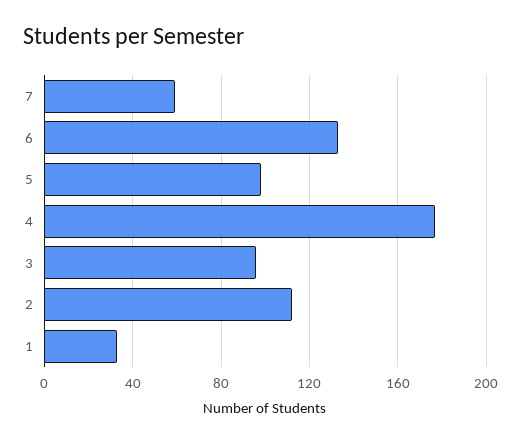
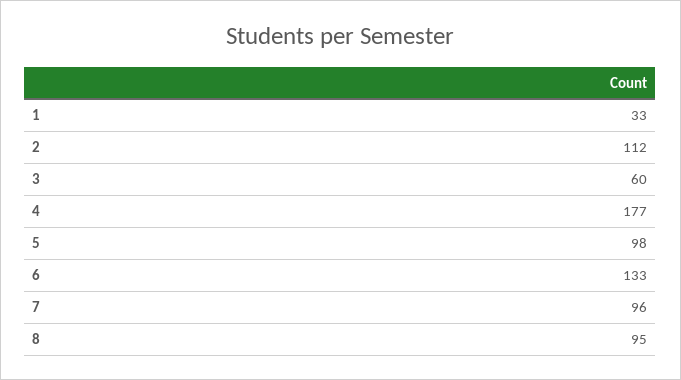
7: 60 -> 96
3: 95 -> 60
8: none -> 95

